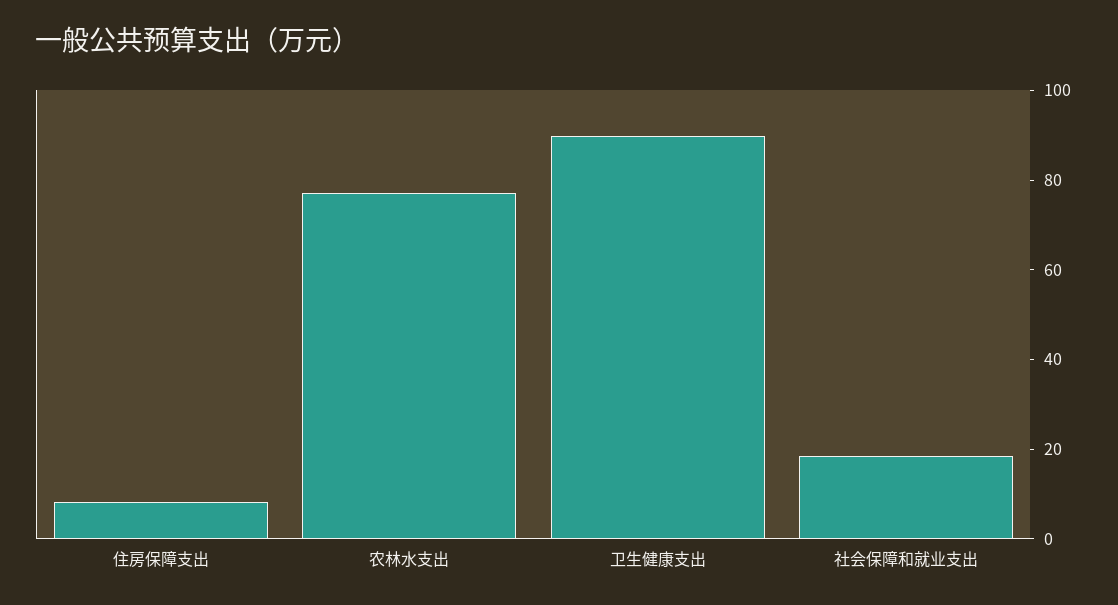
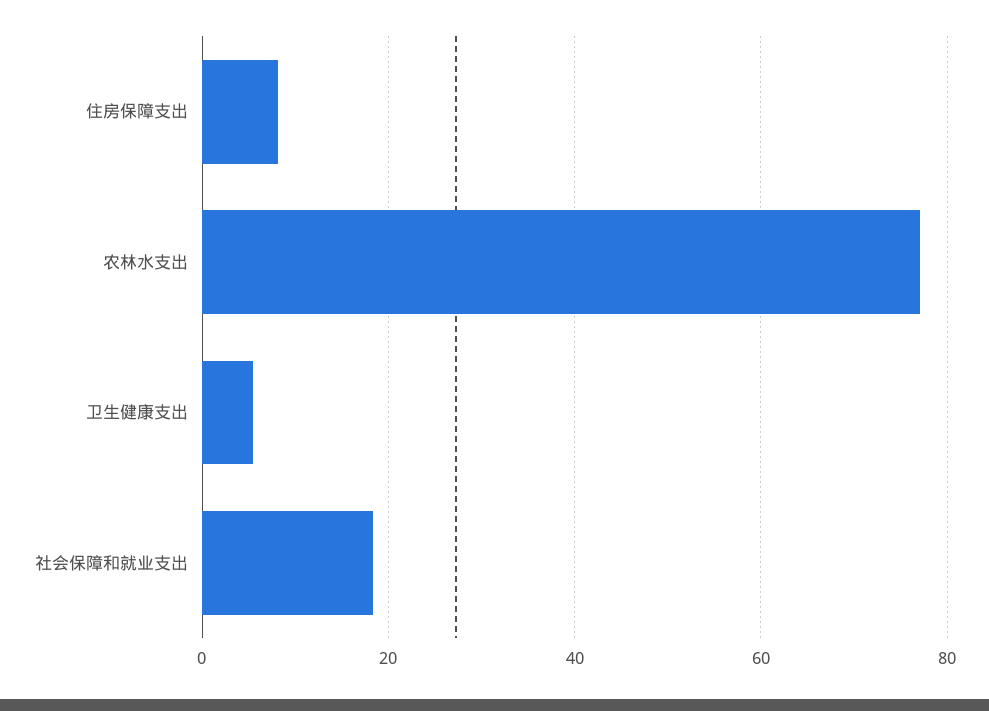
卫生健康支出: 90 -> 6

